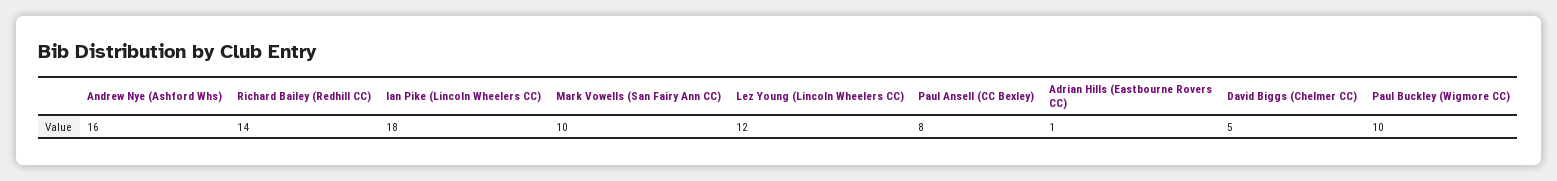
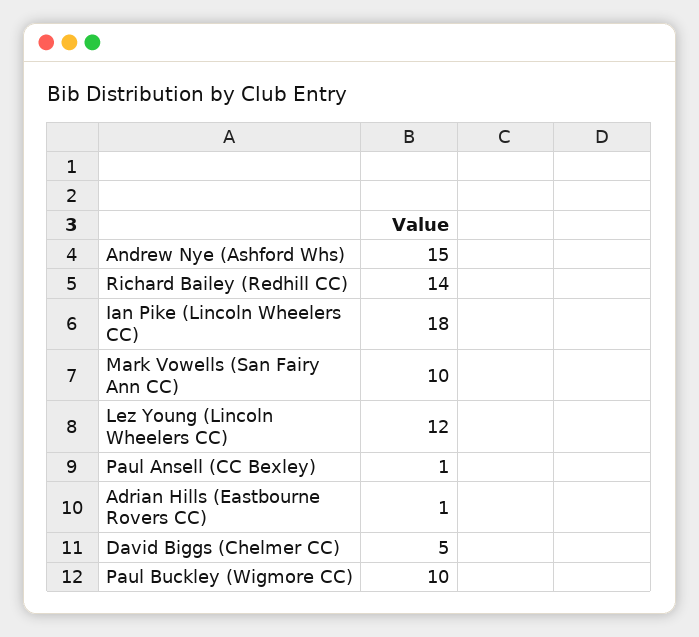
Andrew Nye (Ashford Whs): 16 -> 15
Paul Ansell (CC Bexley): 8 -> 1

